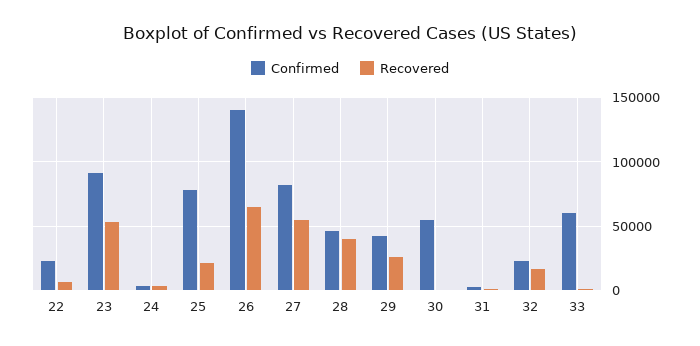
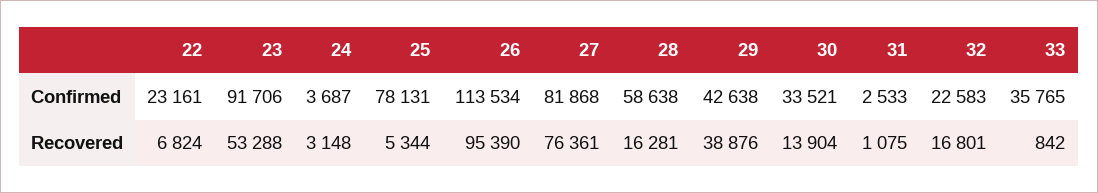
Recovered, 25: 20000 -> 5344
Confirmed, 26: 140000 -> 113534
Recovered, 26: 65000 -> 95390
Recovered, 27: 55000 -> 76361
Confirmed, 28: 45000 -> 58638
Recovered, 28: 40000 -> 16281
Recovered, 29: 25000 -> 38876
Confirmed, 30: 55000 -> 33521
Recovered, 30: 0 -> 13904
Confirmed, 33: 60000 -> 35765

